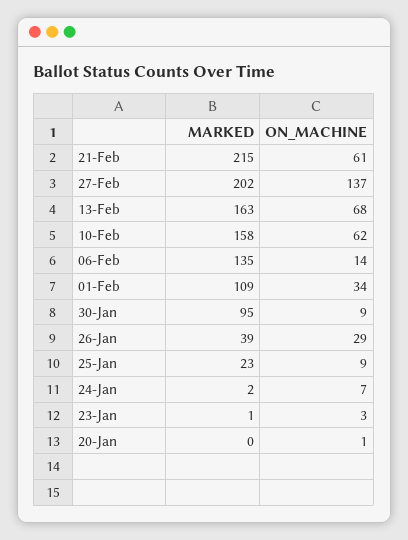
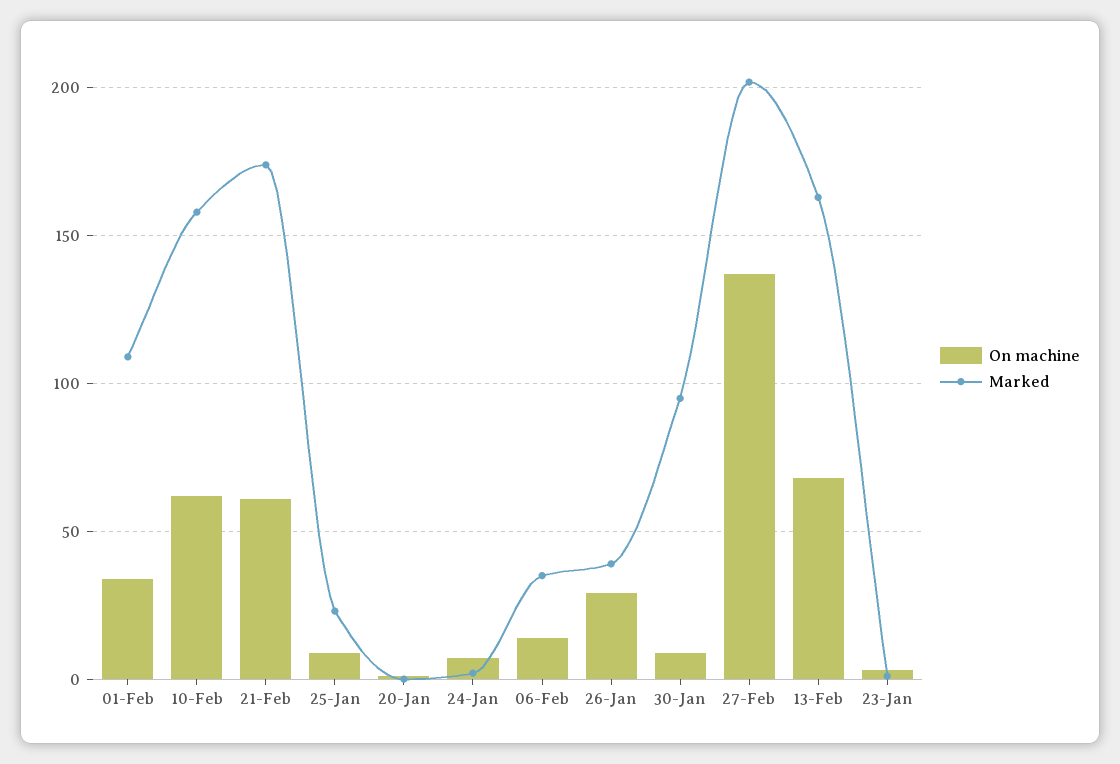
MARKED, 21-Feb: 215 -> 175
MARKED, 06-Feb: 135 -> 35

